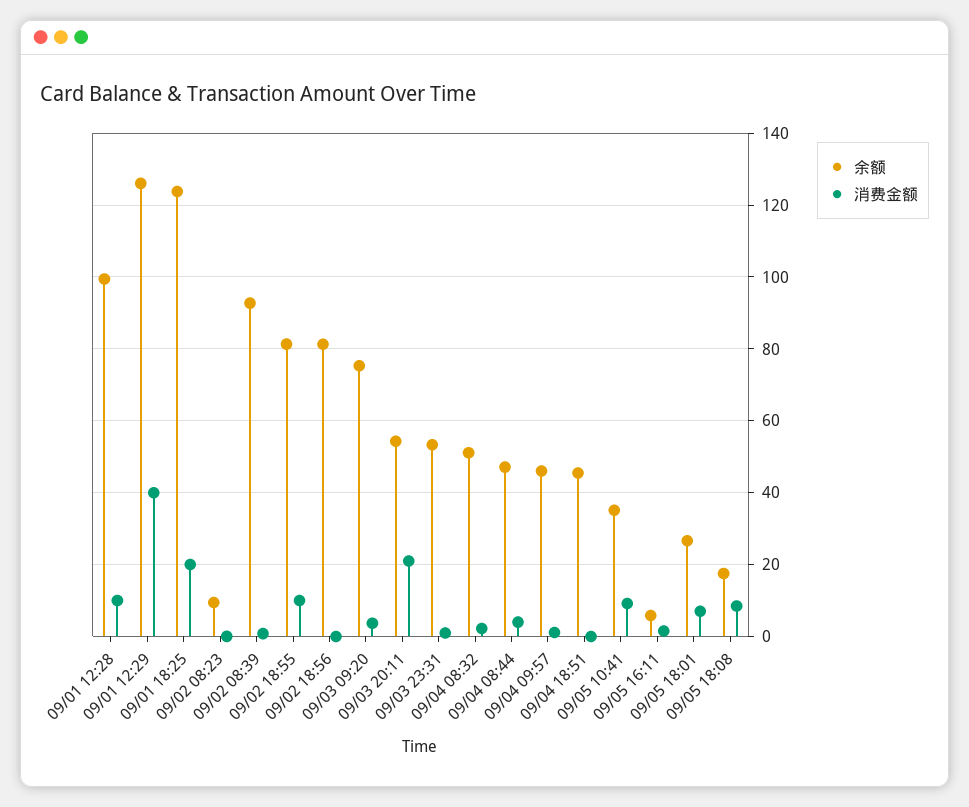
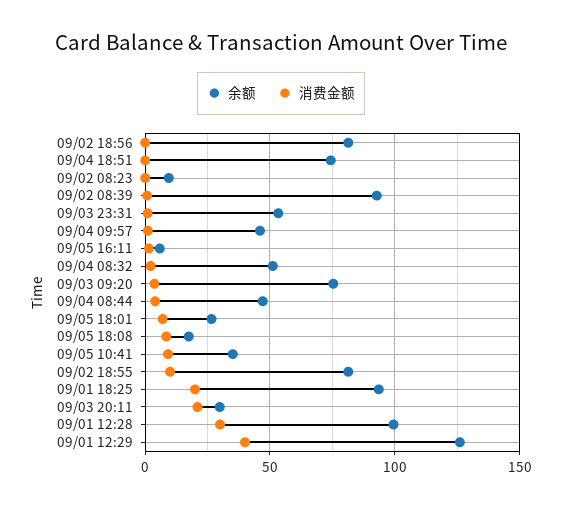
消费金额, 09/01 12:28: 10 -> 30
余额, 09/01 18:25: 124 -> 95
余额, 09/03 20:11: 54 -> 30
余额, 09/04 18:51: 46 -> 75

